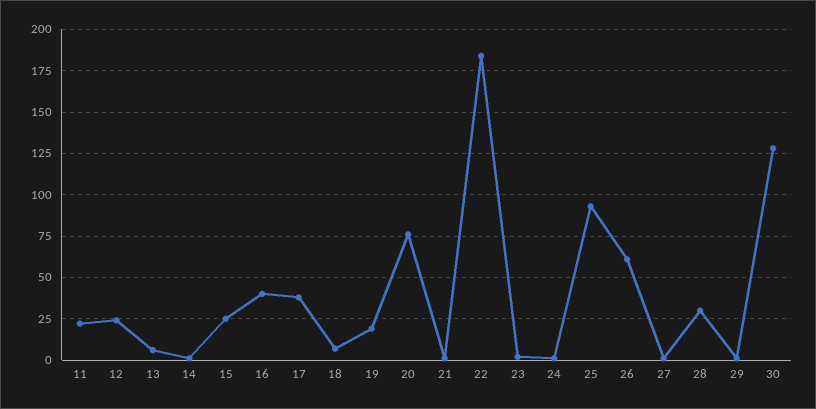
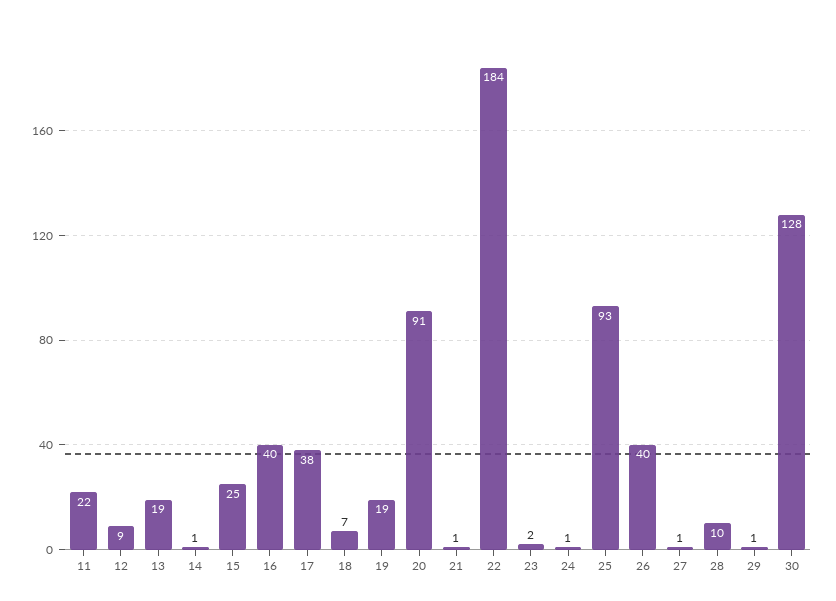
12: 25 -> 9
13: 5 -> 19
20: 75 -> 91
26: 60 -> 40
28: 30 -> 10

